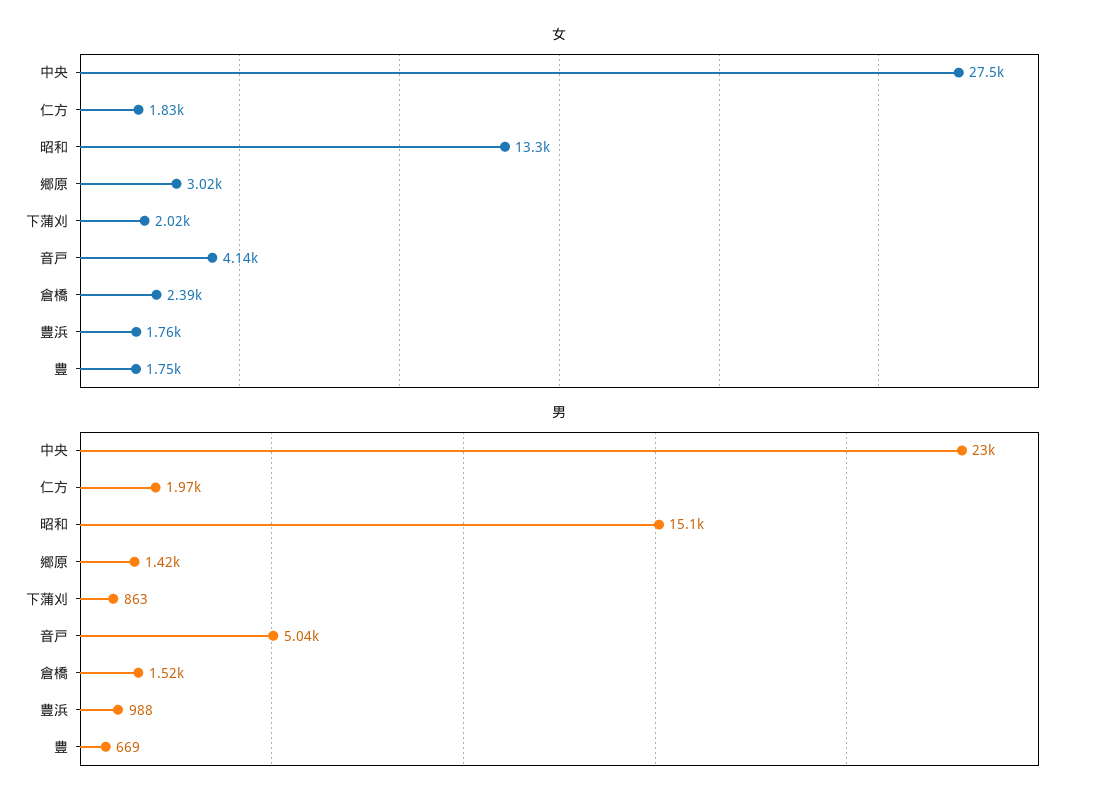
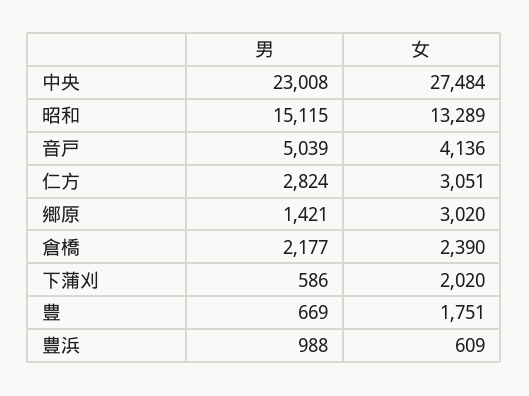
女, 仁方: 1830 -> 3051
女, 豊浜: 1760 -> 609
男, 仁方: 1970 -> 2824
男, 下蒲刈: 863 -> 586
男, 倉橋: 1520 -> 2177

